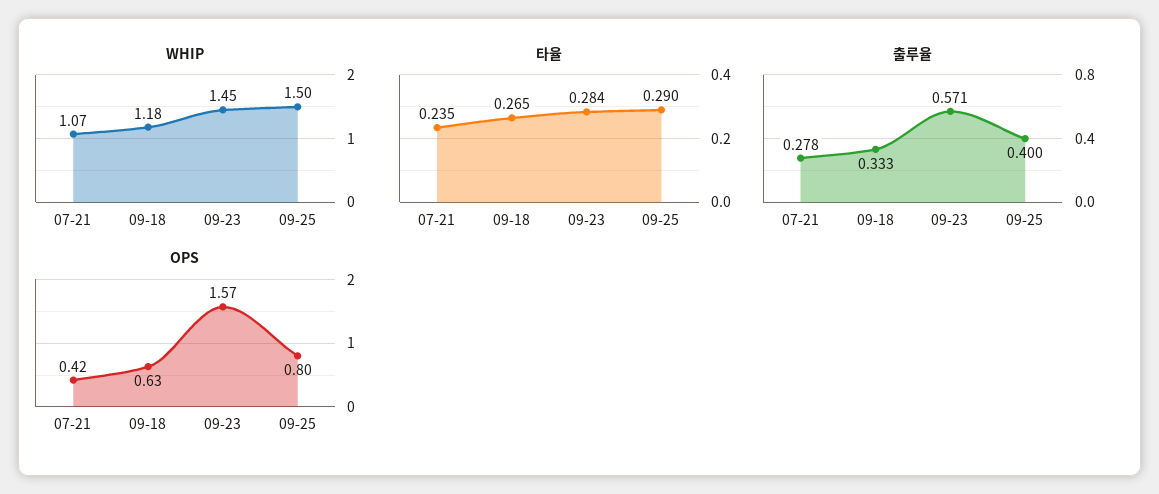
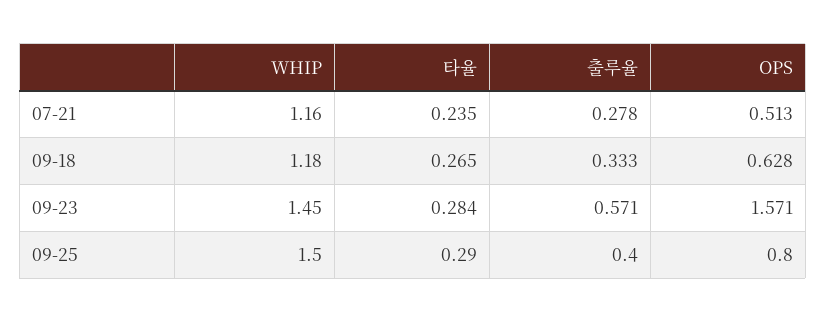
WHIP, 07-21: 1.07 -> 1.16
OPS, 07-21: 0.42 -> 0.513

